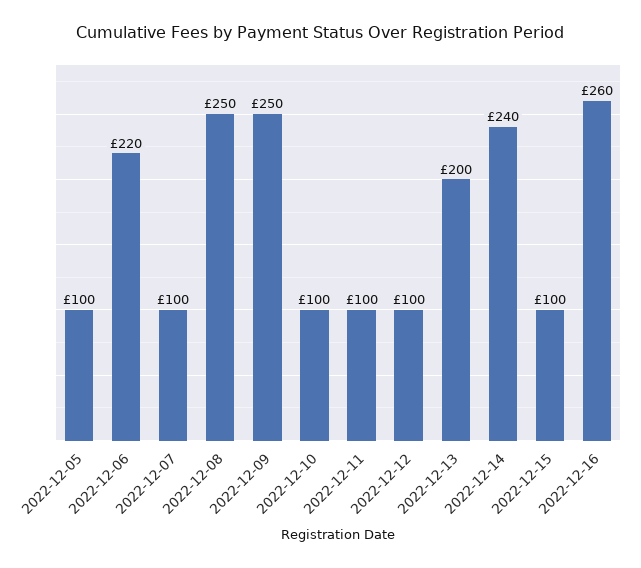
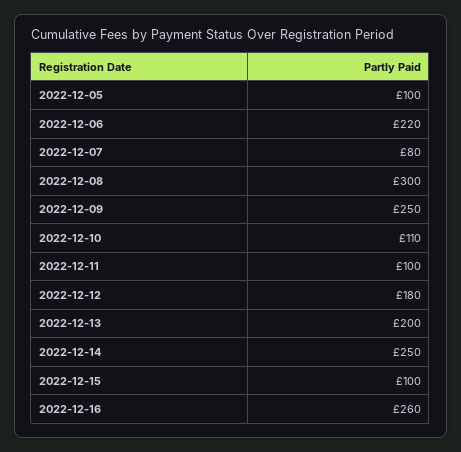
2022-12-07: 100 -> 80
2022-12-08: 250 -> 300
2022-12-10: 100 -> 110
2022-12-12: 100 -> 180
2022-12-14: 240 -> 250

